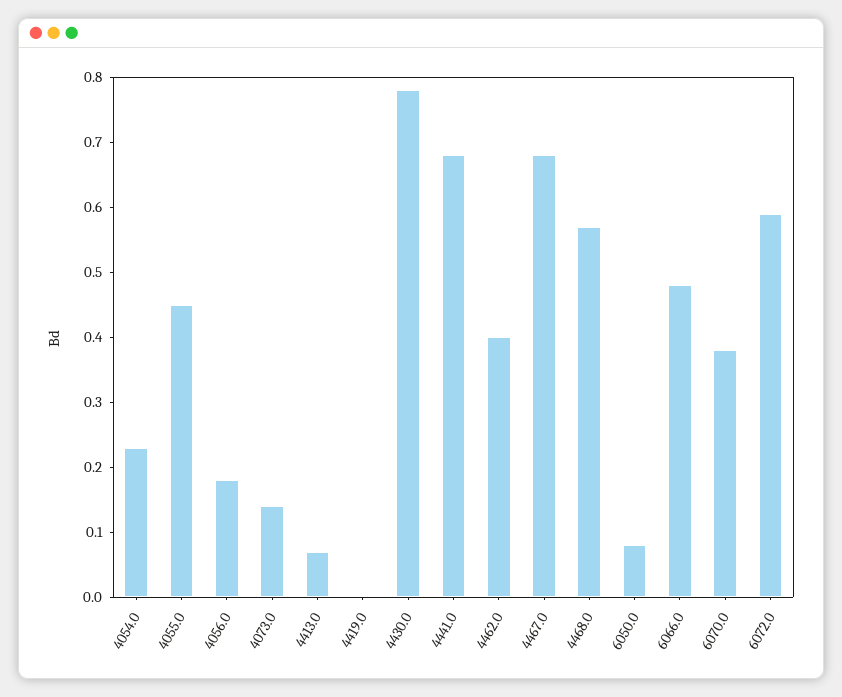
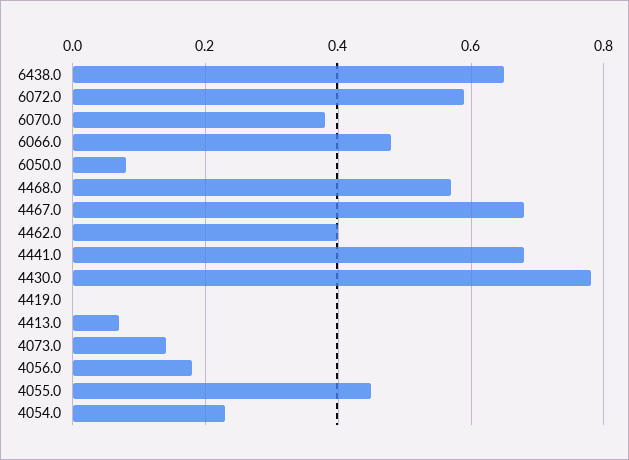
6438.0: none -> 0.65

